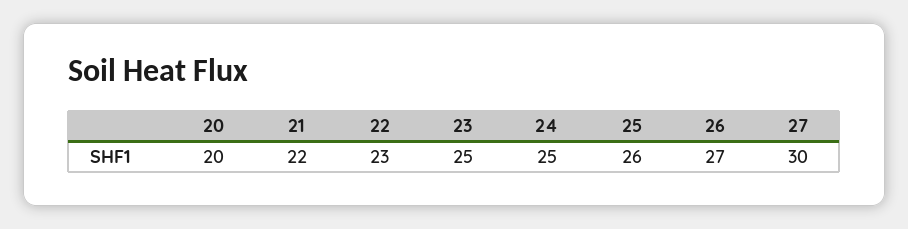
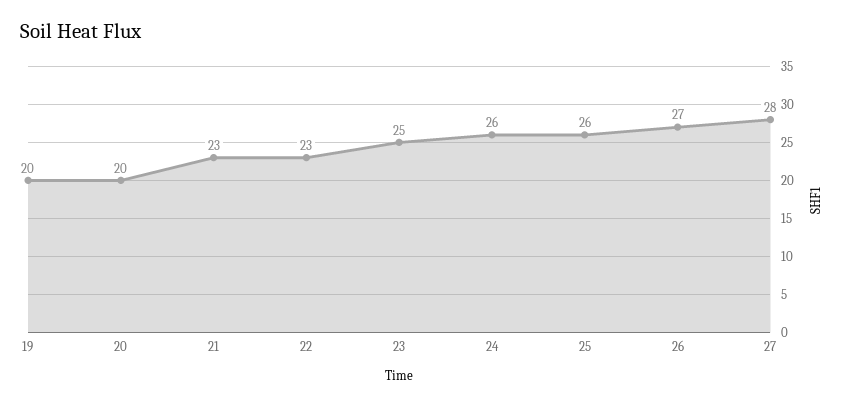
21: 22 -> 23
24: 25 -> 26
27: 30 -> 28
19: none -> 20

